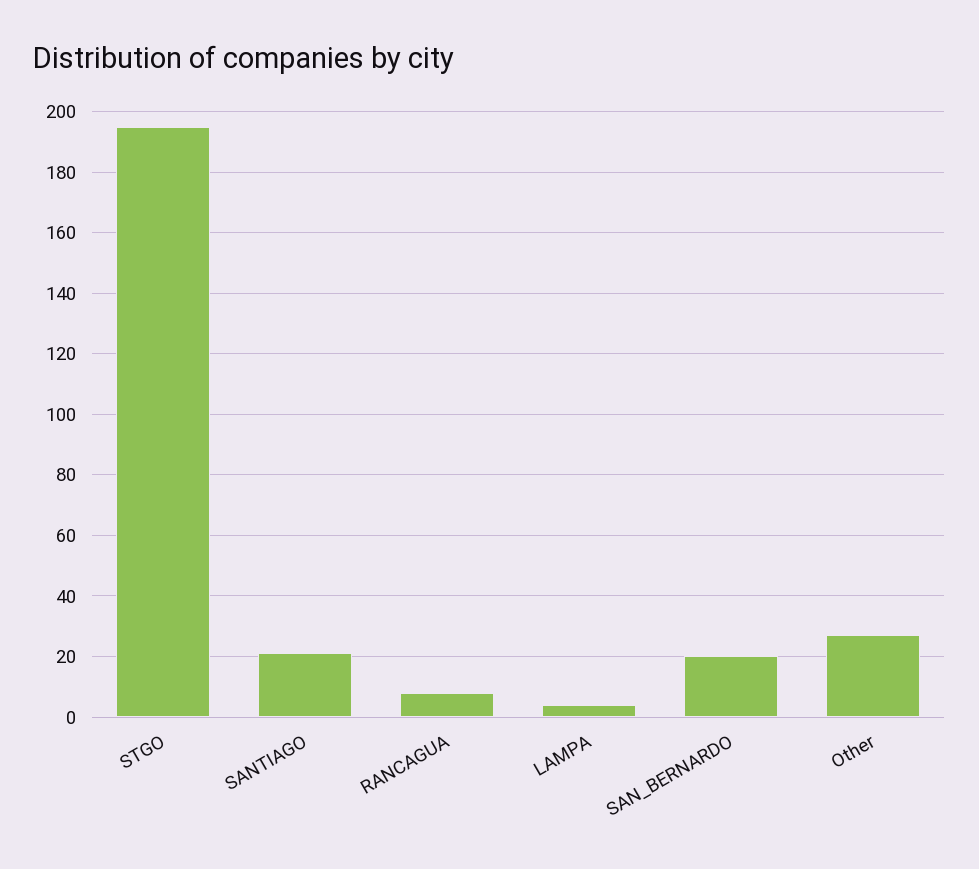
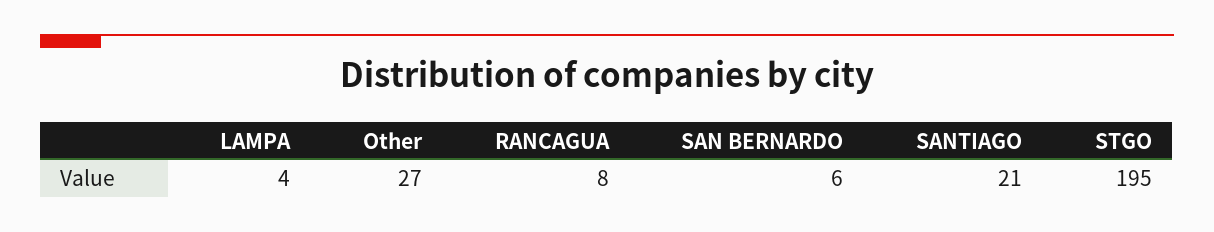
SAN_BERNARDO: 20 -> 6

